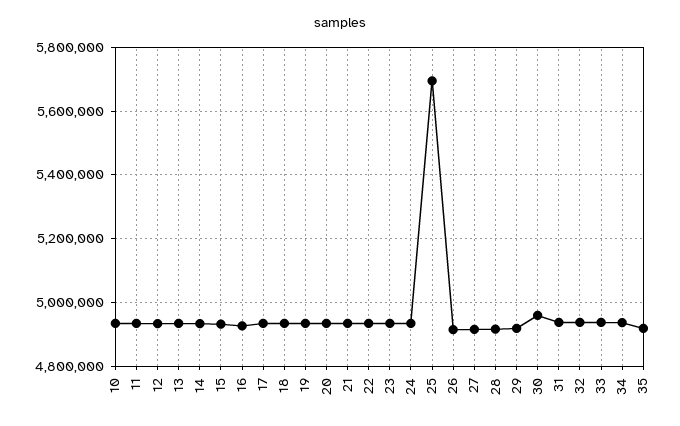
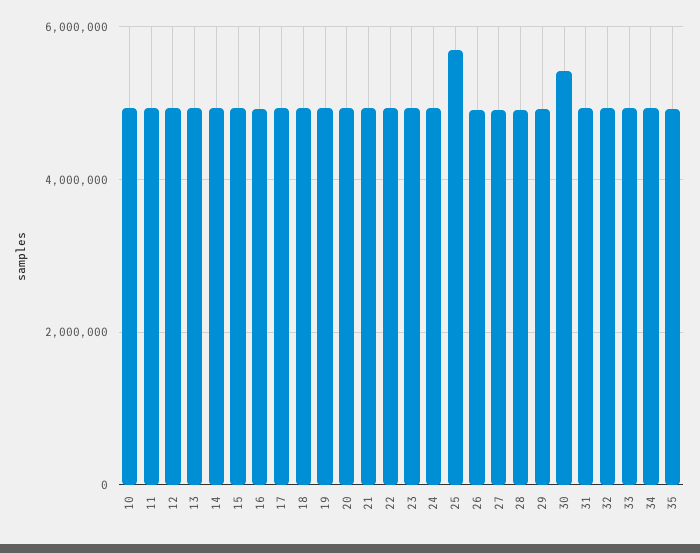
30: 4960000 -> 5400000

